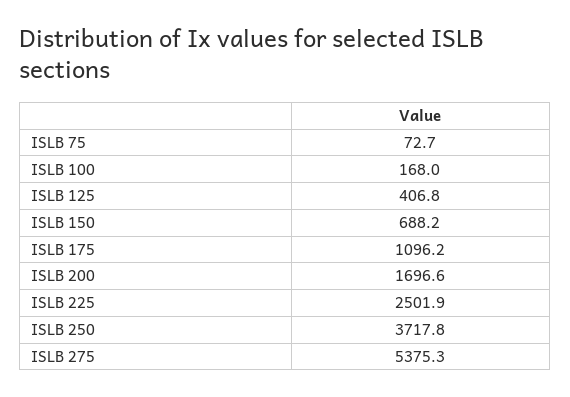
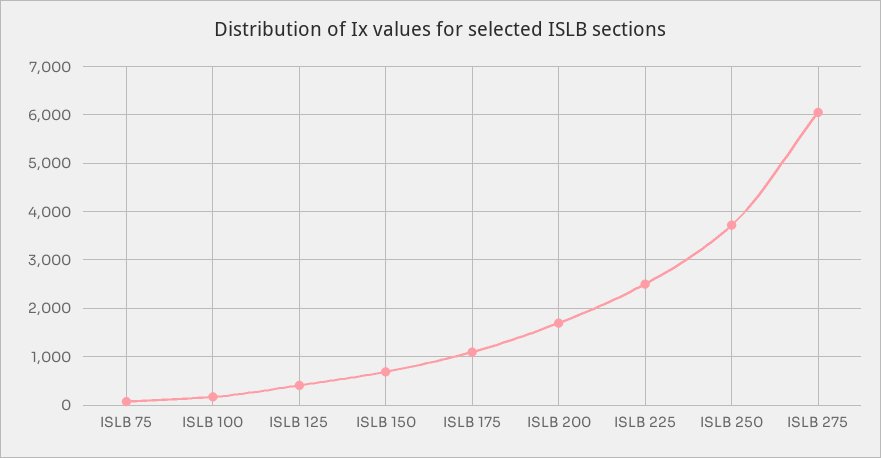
ISLB 275: 5375.3 -> 6000

